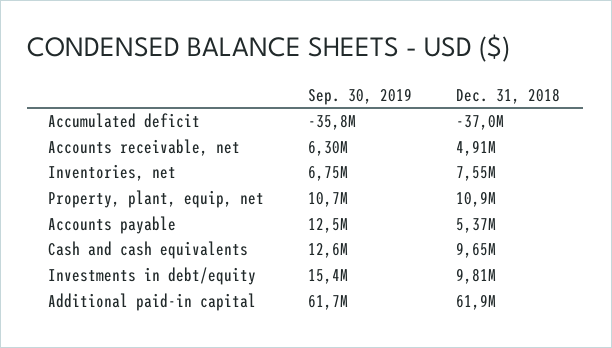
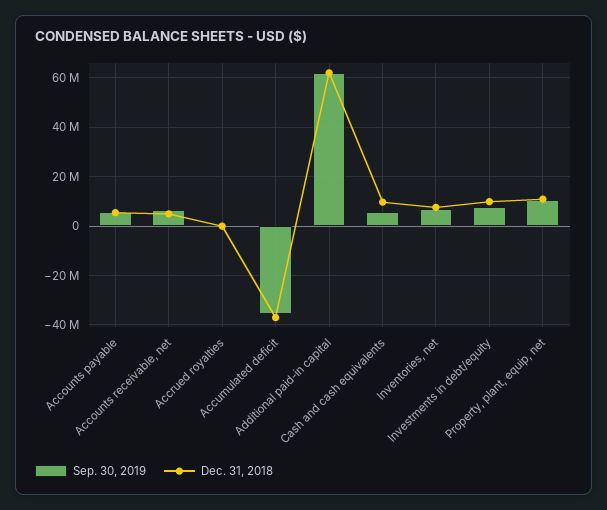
Sep. 30, 2019, Accounts payable: 12500000 -> 5000000
Sep. 30, 2019, Cash and cash equivalents: 12600000 -> 5000000
Sep. 30, 2019, Investments in debt/equity: 15400000 -> 7500000
Sep. 30, 2019, Accrued royalties: none -> 0
Dec. 31, 2018, Accrued royalties: none -> 0

